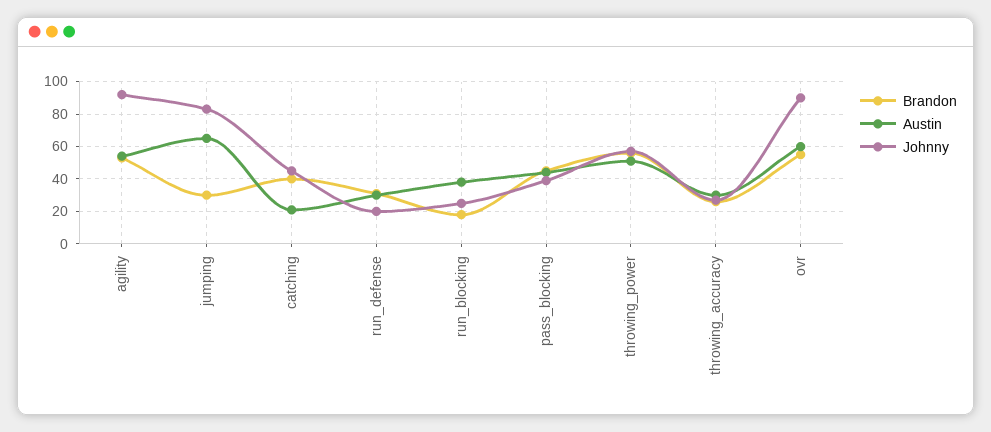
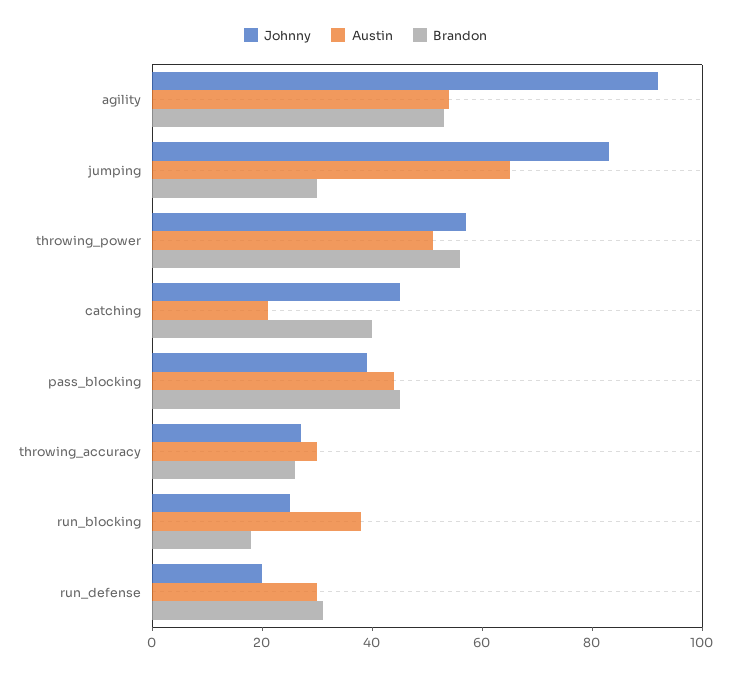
Brandon, ovr: 55 -> none
Austin, ovr: 60 -> none
Johnny, ovr: 90 -> none

